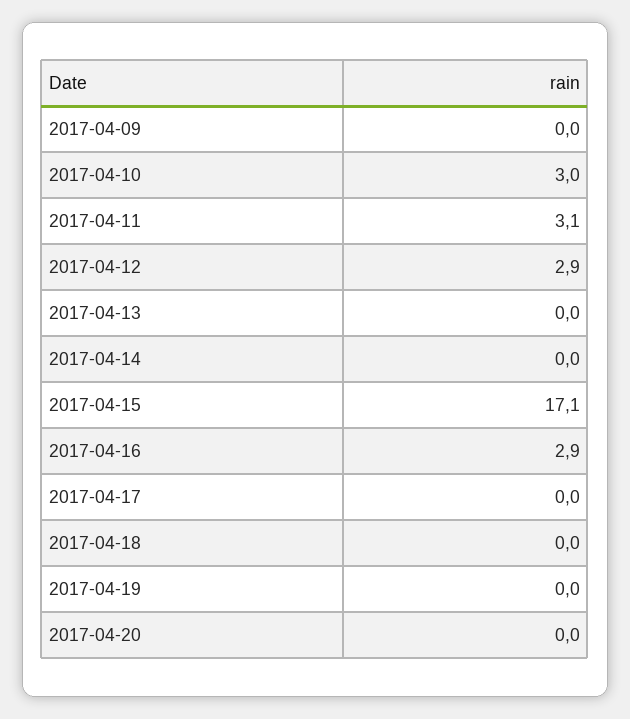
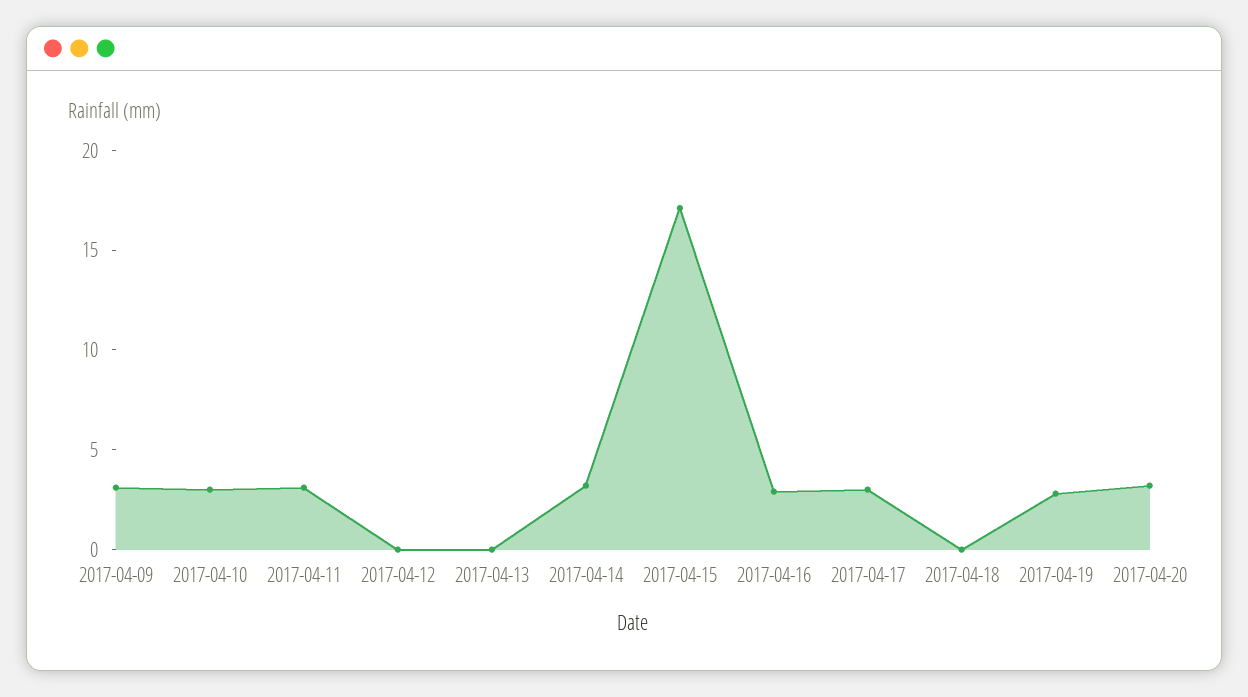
2017-04-09: 0 -> 3
2017-04-12: 2.9 -> 0
2017-04-14: 0 -> 3
2017-04-17: 0 -> 3
2017-04-19: 0 -> 3
2017-04-20: 0 -> 3

